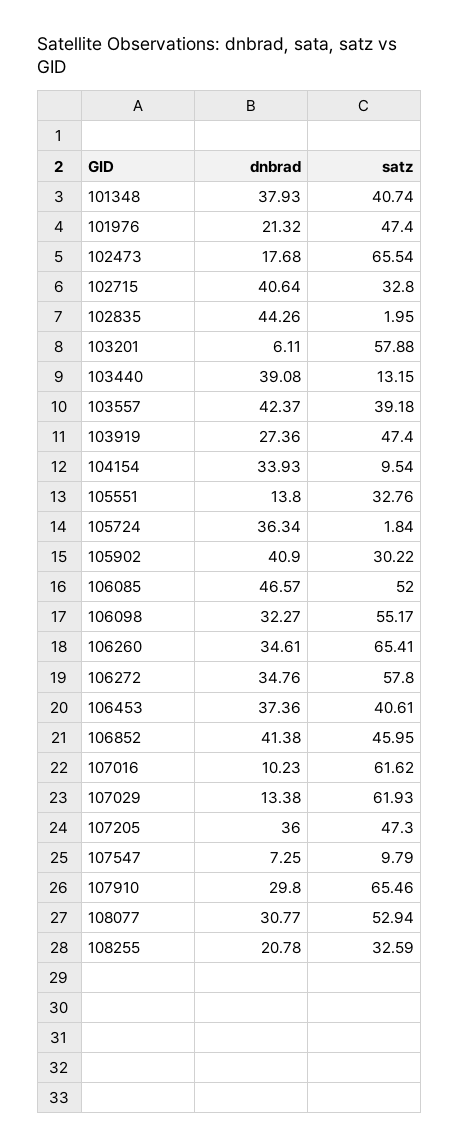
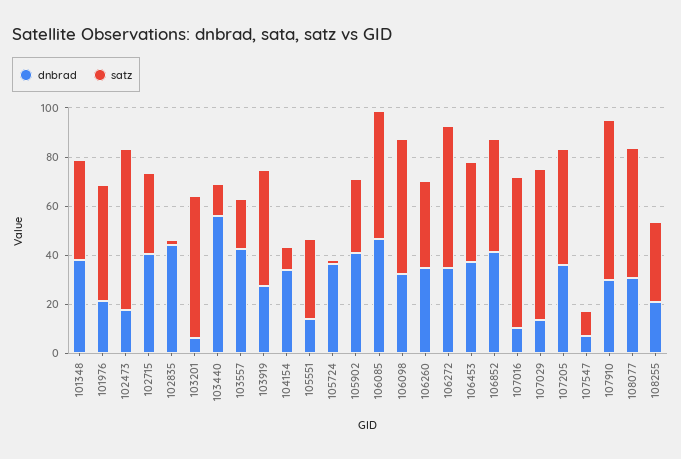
dnbrad, 103440: 39.08 -> 55
satz, 103557: 39.18 -> 20
satz, 106260: 65.41 -> 35

